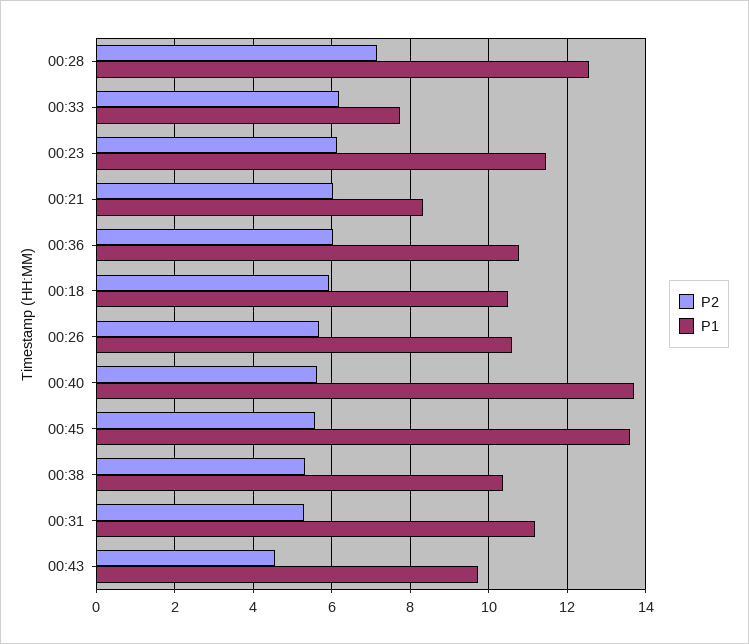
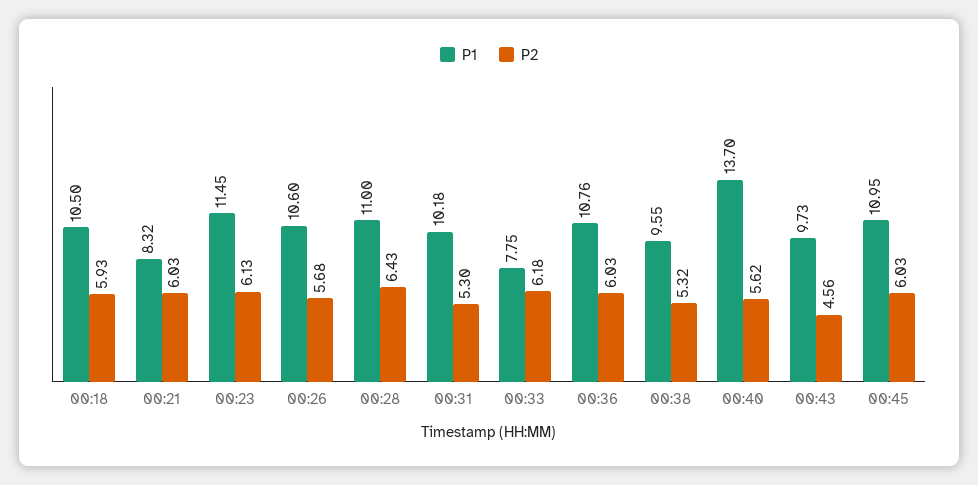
P2, 00:28: 7.2 -> 6.43
P1, 00:28: 12.6 -> 11
P2, 00:45: 5.6 -> 6.03
P1, 00:45: 13.6 -> 10.95
P1, 00:38: 10.4 -> 9.55
P1, 00:31: 11.2 -> 10.18

